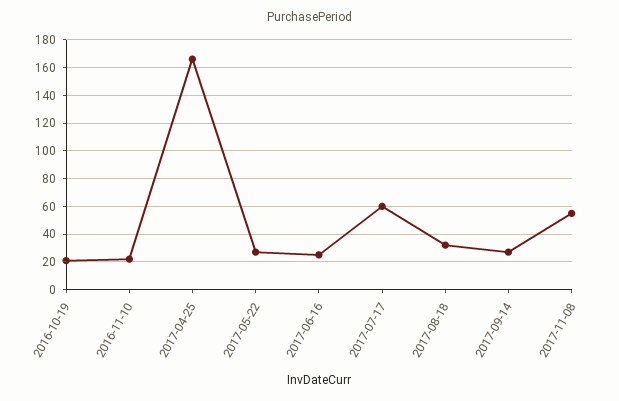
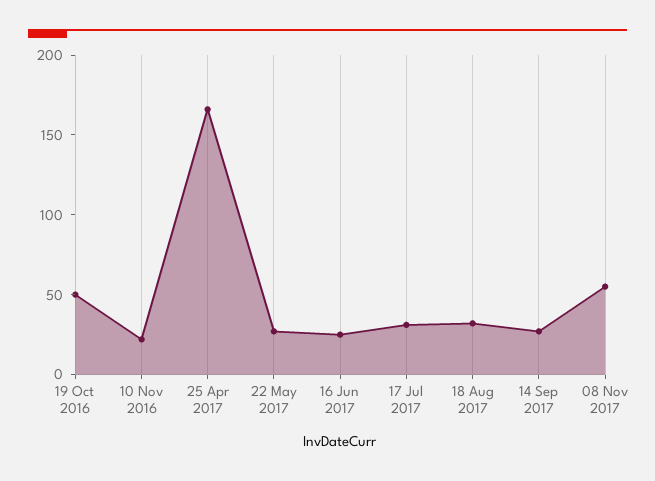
2016-10-19: 20 -> 50
2017-07-17: 60 -> 30

